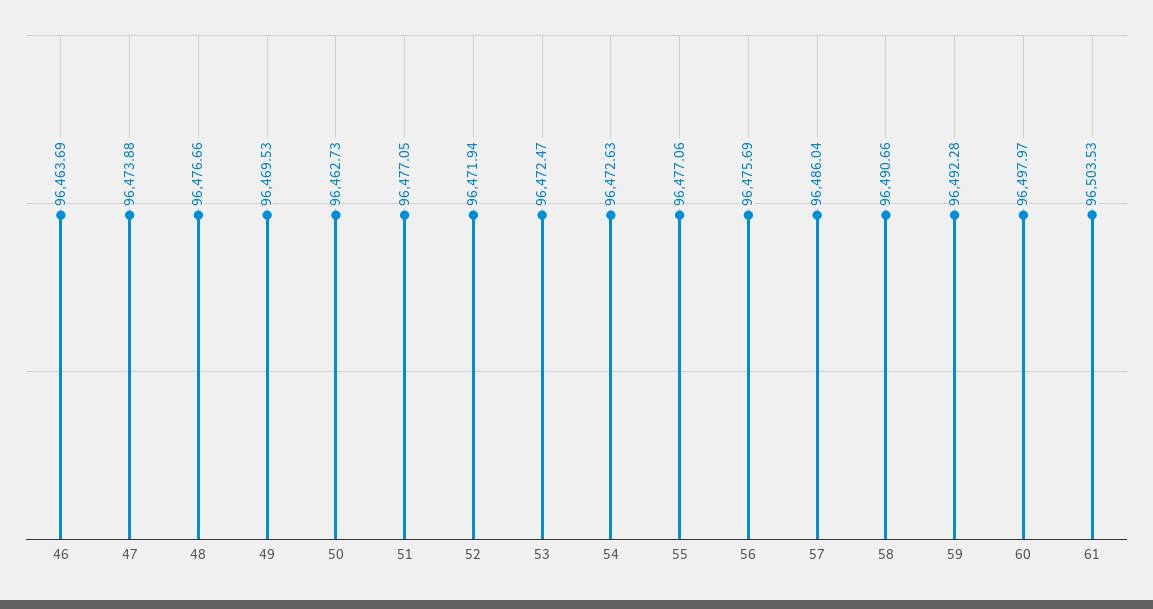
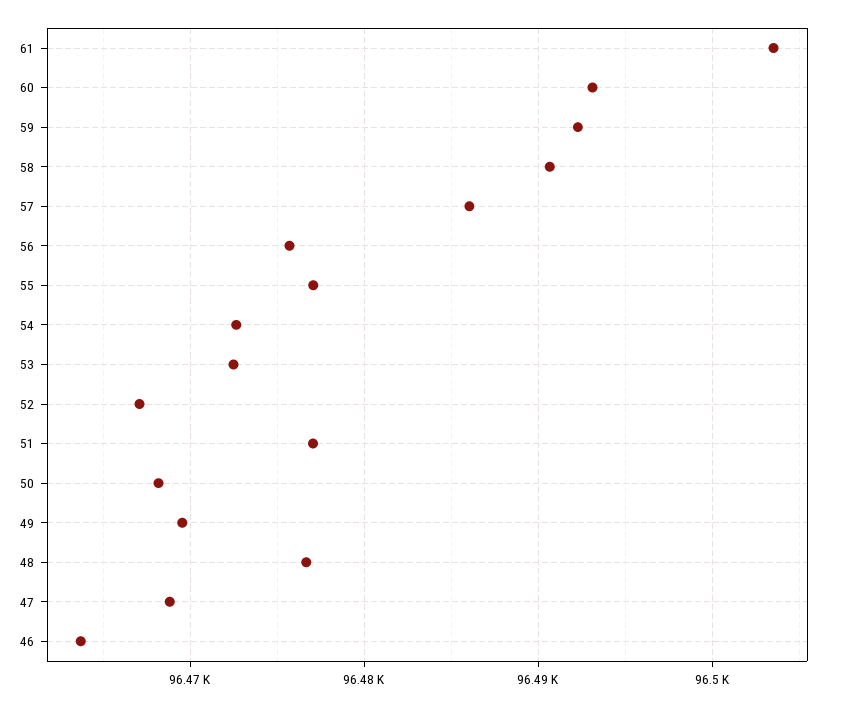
47: 96473.88 -> 96469
50: 96462.73 -> 96468
52: 96471.94 -> 96467
60: 96497.97 -> 96493

